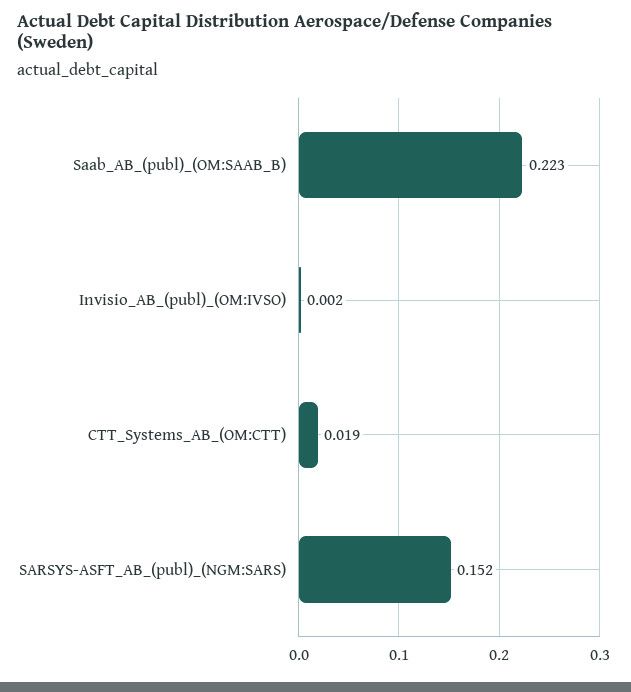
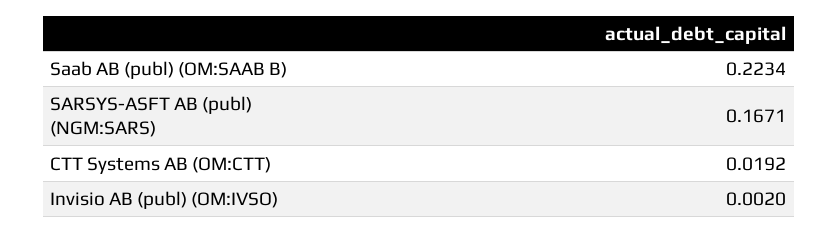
SARSYS-ASFT_AB_(publ)_(NGM:SARS): 0.152 -> 0.1671

